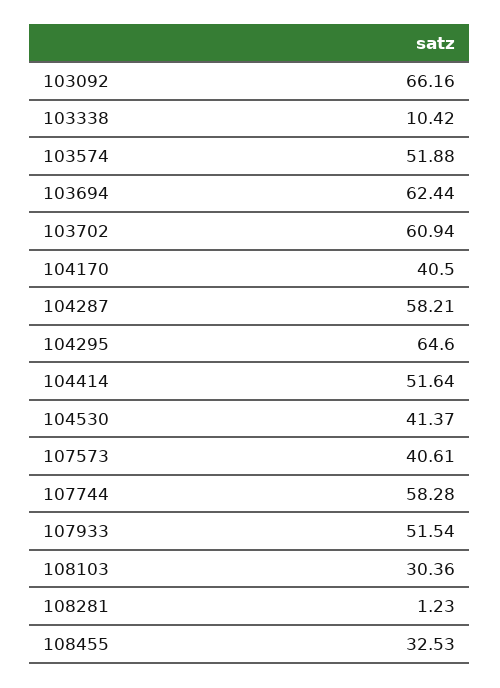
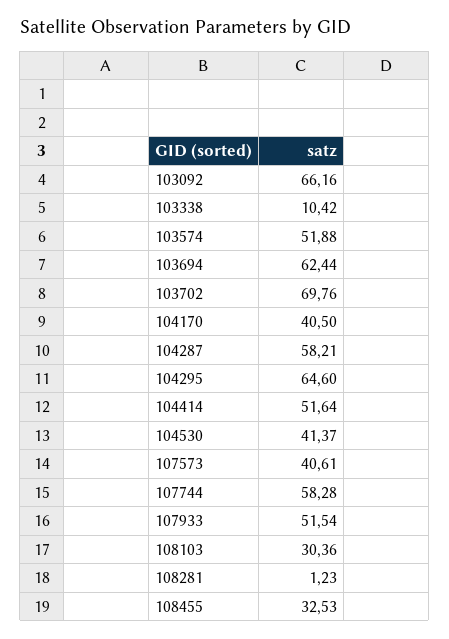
103702: 60.94 -> 69.76

